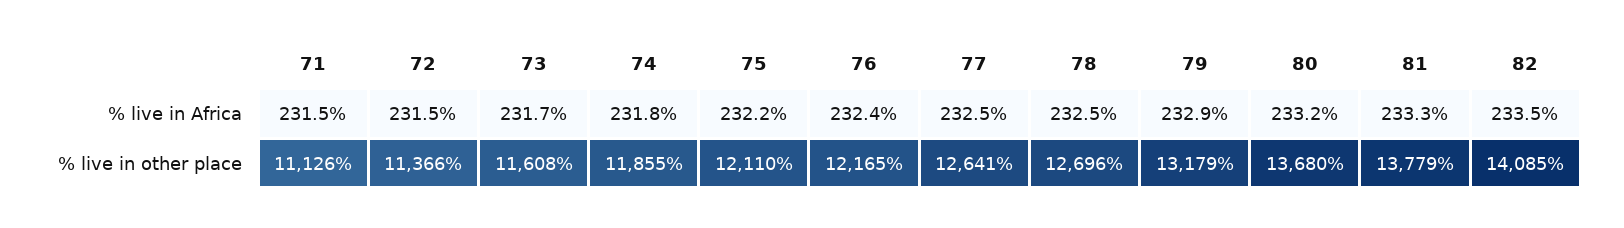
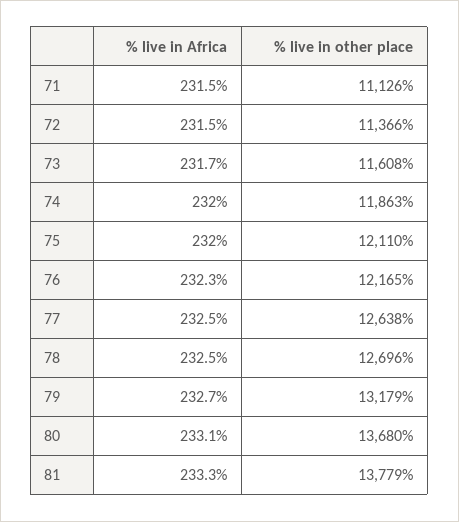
74, % live in Africa: 231.8 -> 232
75, % live in Africa: 232.2 -> 232
76, % live in Africa: 232.4 -> 232.3
79, % live in Africa: 232.9 -> 232.7
80, % live in Africa: 233.2 -> 233.1
82, % live in Africa: 233.5 -> none
74, % live in other place: 11855 -> 11863
77, % live in other place: 12641 -> 12638
82, % live in other place: 14085 -> none

